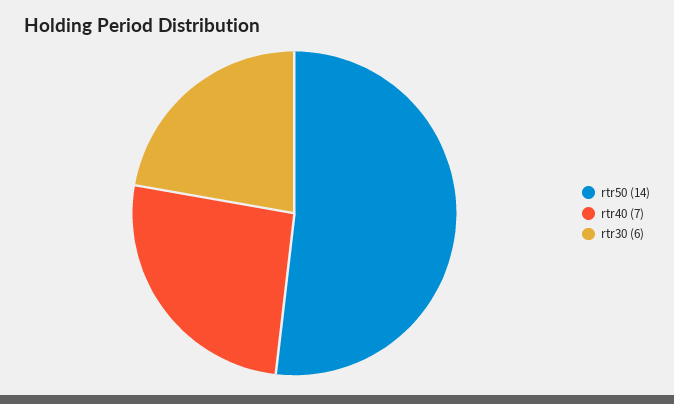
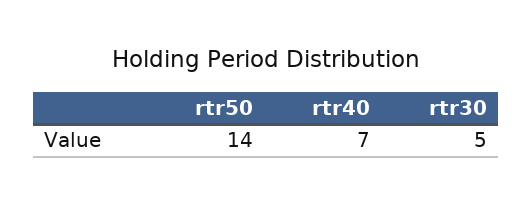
rtr30: 6 -> 5

